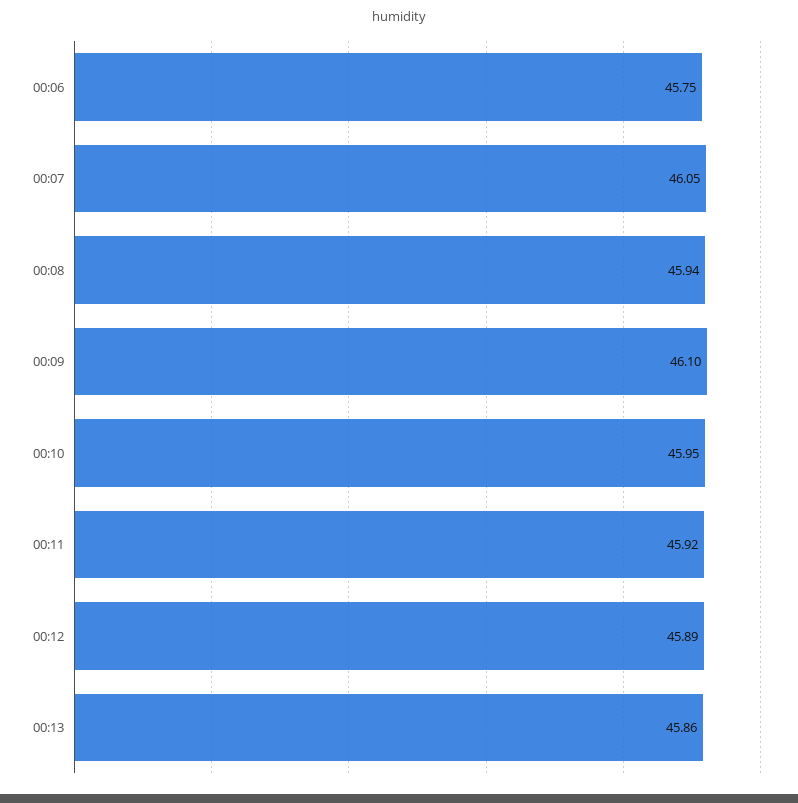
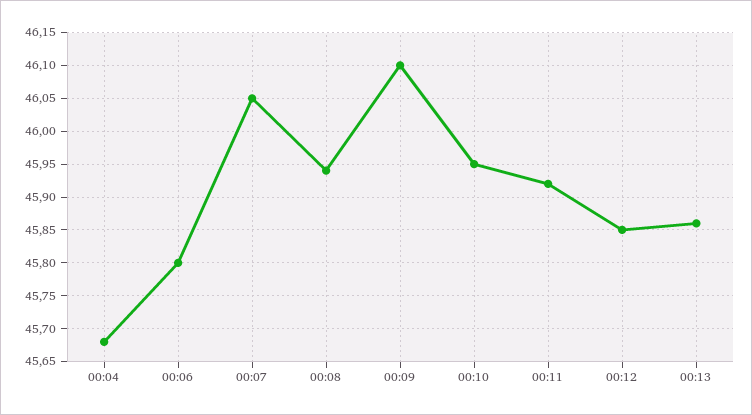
00:06: 45.75 -> 45.8
00:12: 45.89 -> 45.85
00:04: none -> 45.68

